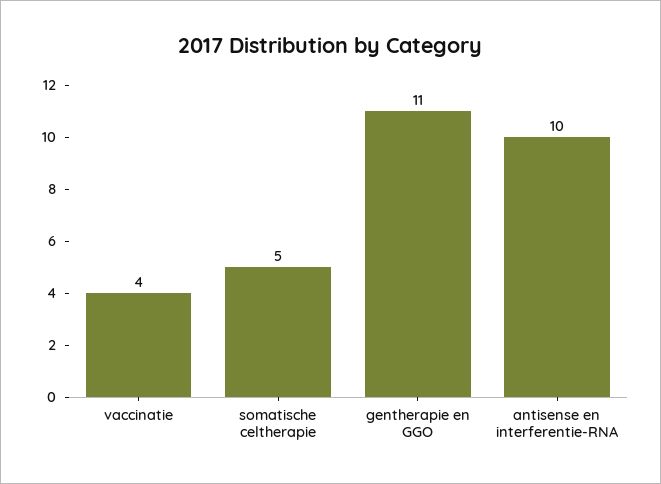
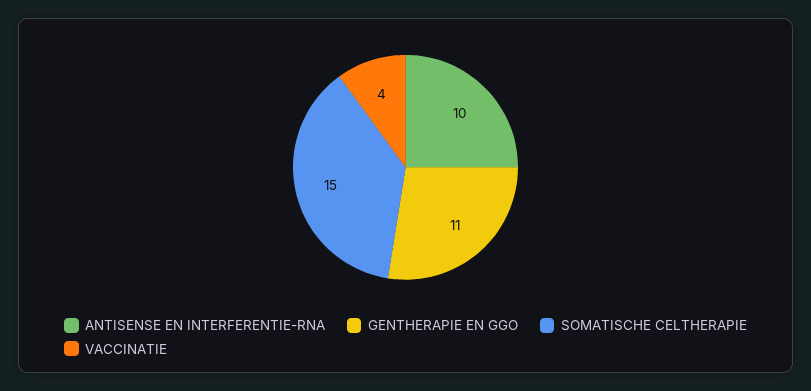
somatische celtherapie: 5 -> 15

